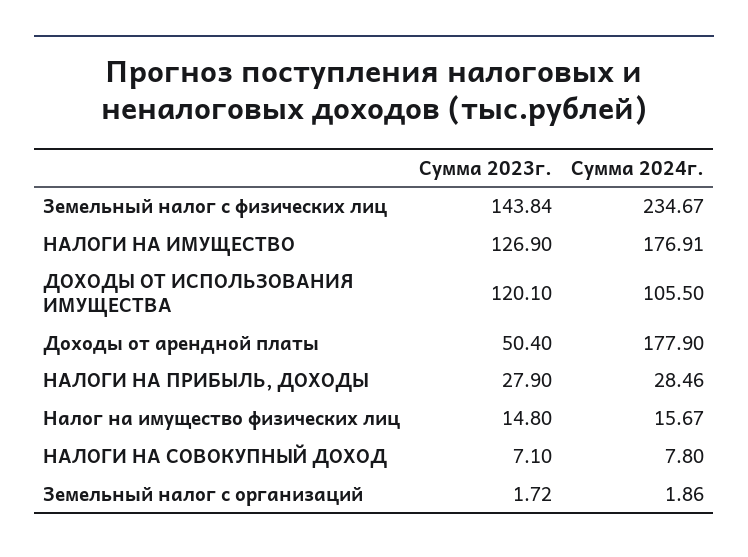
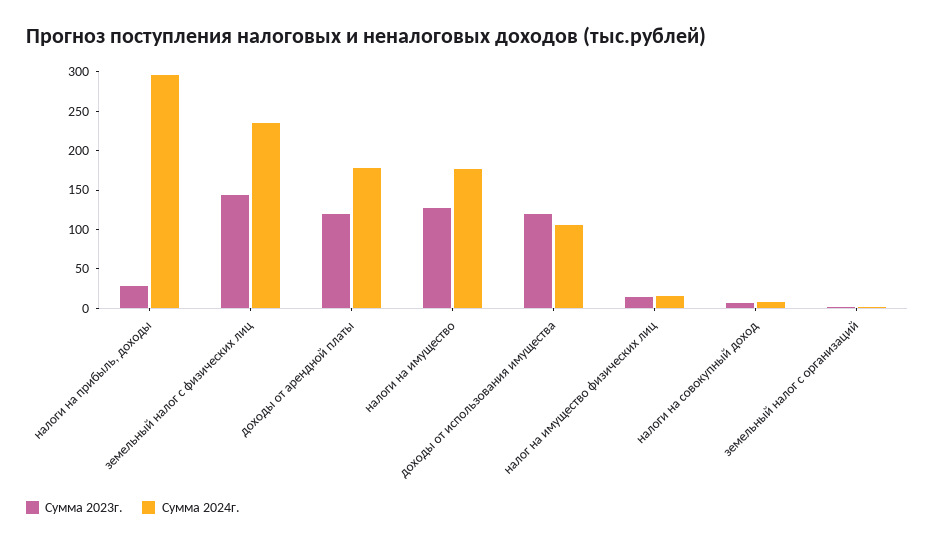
Сумма 2023г., Доходы от арендной платы: 50.4 -> 125
Сумма 2024г., НАЛОГИ НА ПРИБЫЛЬ, ДОХОДЫ: 28.46 -> 300

